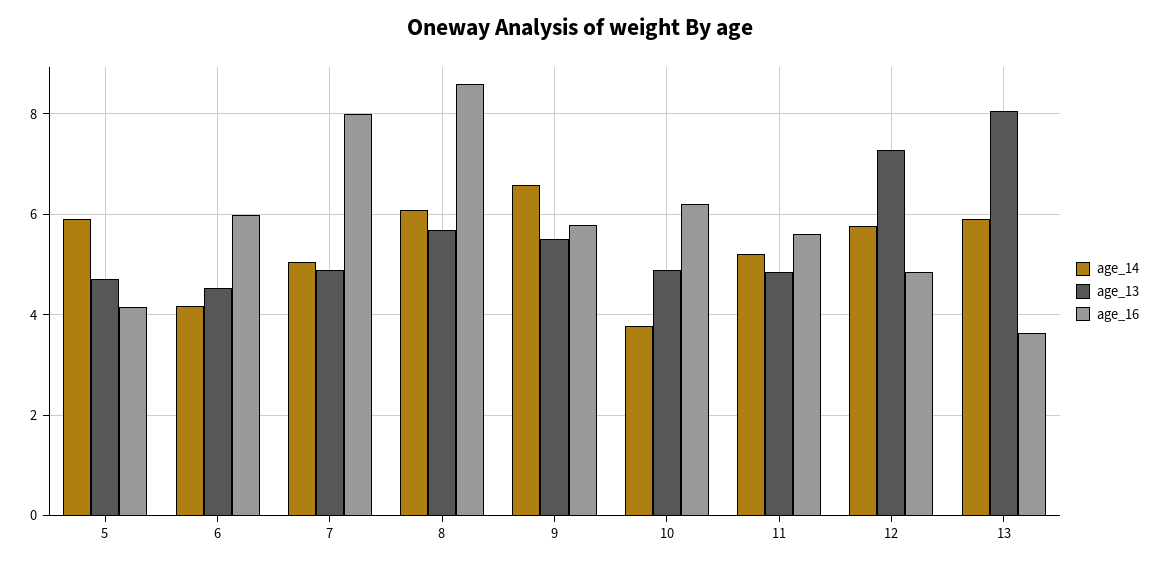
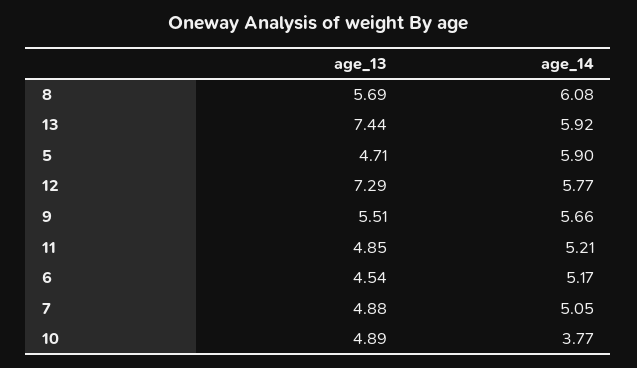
age_16, 5: 4.2 -> none
age_14, 6: 4.2 -> 5.17
age_16, 6: 6 -> none
age_16, 7: 8 -> none
age_16, 8: 8.6 -> none
age_14, 9: 6.6 -> 5.66
age_16, 9: 5.8 -> none
age_16, 10: 6.2 -> none
age_16, 11: 5.6 -> none
age_16, 12: 4.8 -> none
age_13, 13: 8 -> 7.44
age_16, 13: 3.6 -> none

